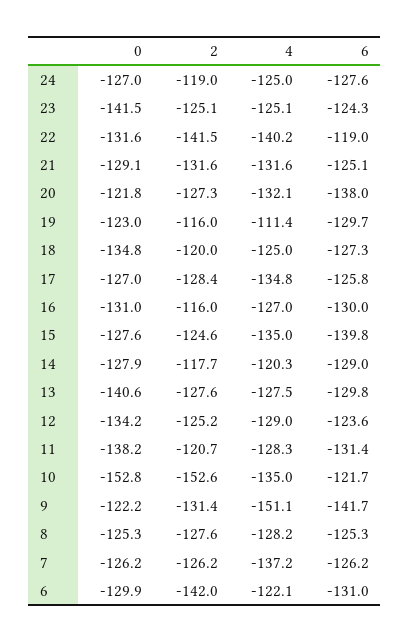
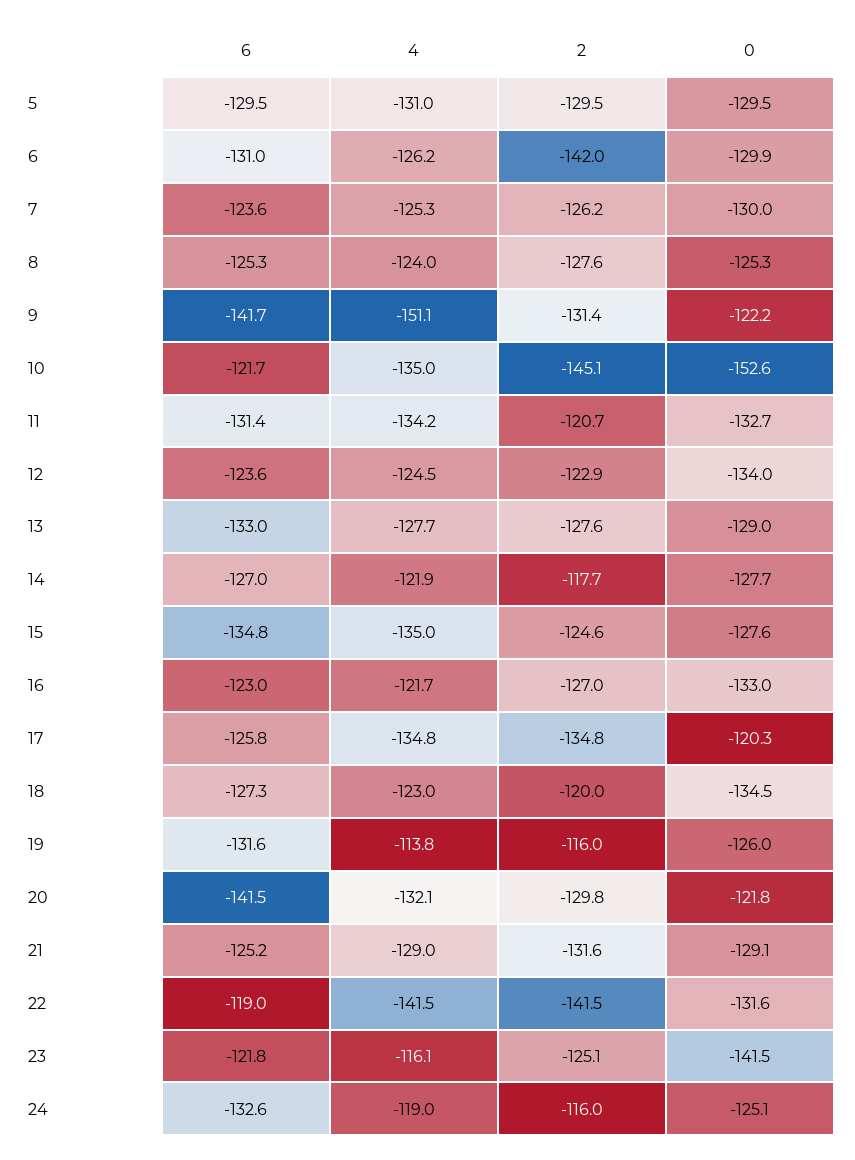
0, 24: -127 -> -125.1
2, 24: -119 -> -116
4, 24: -125 -> -119
6, 24: -127.6 -> -132.6
4, 23: -125.1 -> -116.1
6, 23: -124.3 -> -121.8
4, 22: -140.2 -> -141.5
4, 21: -131.6 -> -129
6, 21: -125.1 -> -125.2
2, 20: -127.3 -> -129.8
6, 20: -138 -> -141.5
0, 19: -123 -> -126
4, 19: -111.4 -> -113.8
6, 19: -129.7 -> -131.6
0, 18: -134.8 -> -134.5
4, 18: -125 -> -123
0, 17: -127 -> -120.3
2, 17: -128.4 -> -134.8
0, 16: -131 -> -133
2, 16: -116 -> -127
4, 16: -127 -> -121.7
6, 16: -130 -> -123
6, 15: -139.8 -> -134.8
0, 14: -127.9 -> -127.7
4, 14: -120.3 -> -121.9
6, 14: -129 -> -127
0, 13: -140.6 -> -129
4, 13: -127.5 -> -127.7
6, 13: -129.8 -> -133
0, 12: -134.2 -> -134
2, 12: -125.2 -> -122.9
4, 12: -129 -> -124.5
0, 11: -138.2 -> -132.7
4, 11: -128.3 -> -134.2
0, 10: -152.8 -> -152.6
2, 10: -152.6 -> -145.1
4, 8: -128.2 -> -124
0, 7: -126.2 -> -130
4, 7: -137.2 -> -125.3
6, 7: -126.2 -> -123.6
4, 6: -122.1 -> -126.2
6, 5: none -> -129.5
4, 5: none -> -131
2, 5: none -> -129.5
0, 5: none -> -129.5

